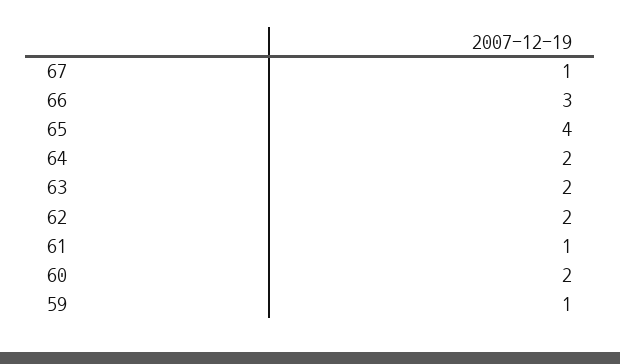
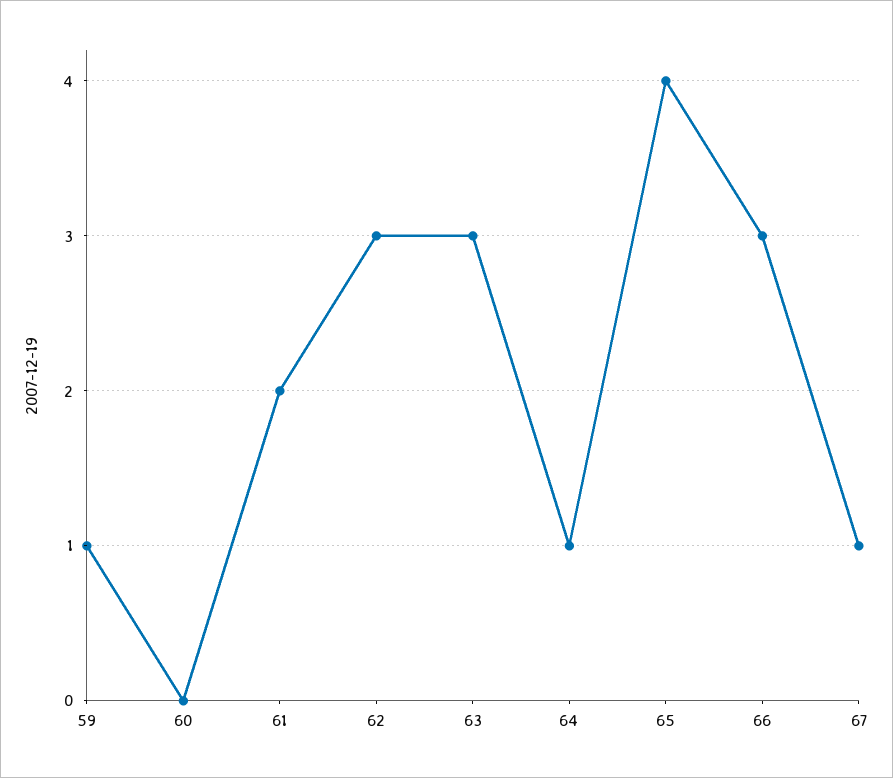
64: 2 -> 1
63: 2 -> 3
62: 2 -> 3
61: 1 -> 2
60: 2 -> 0

